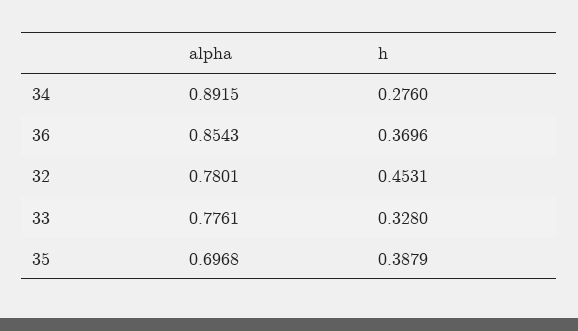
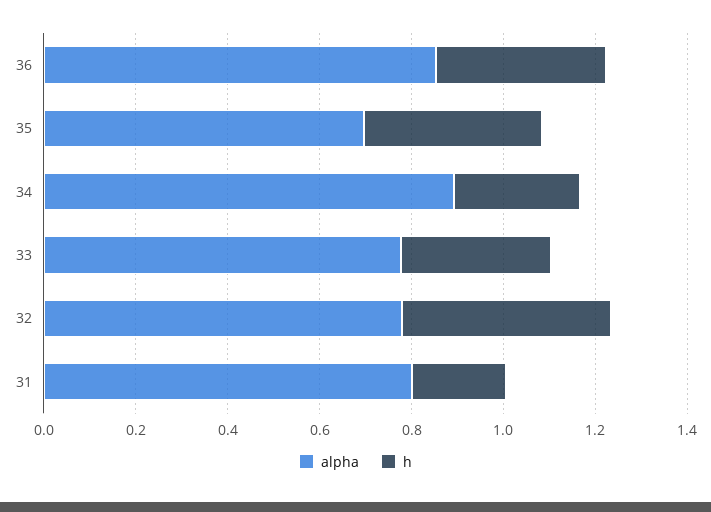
alpha, 31: none -> 0.8
h, 31: none -> 0.2

